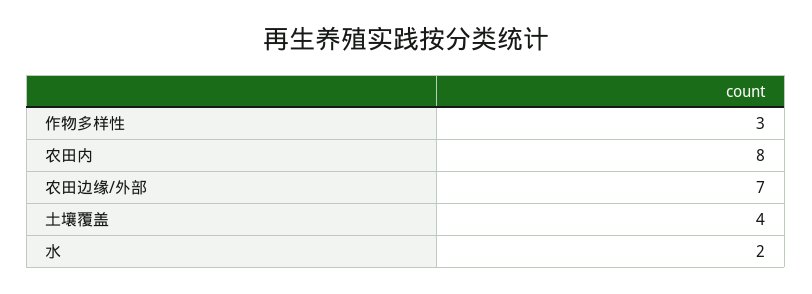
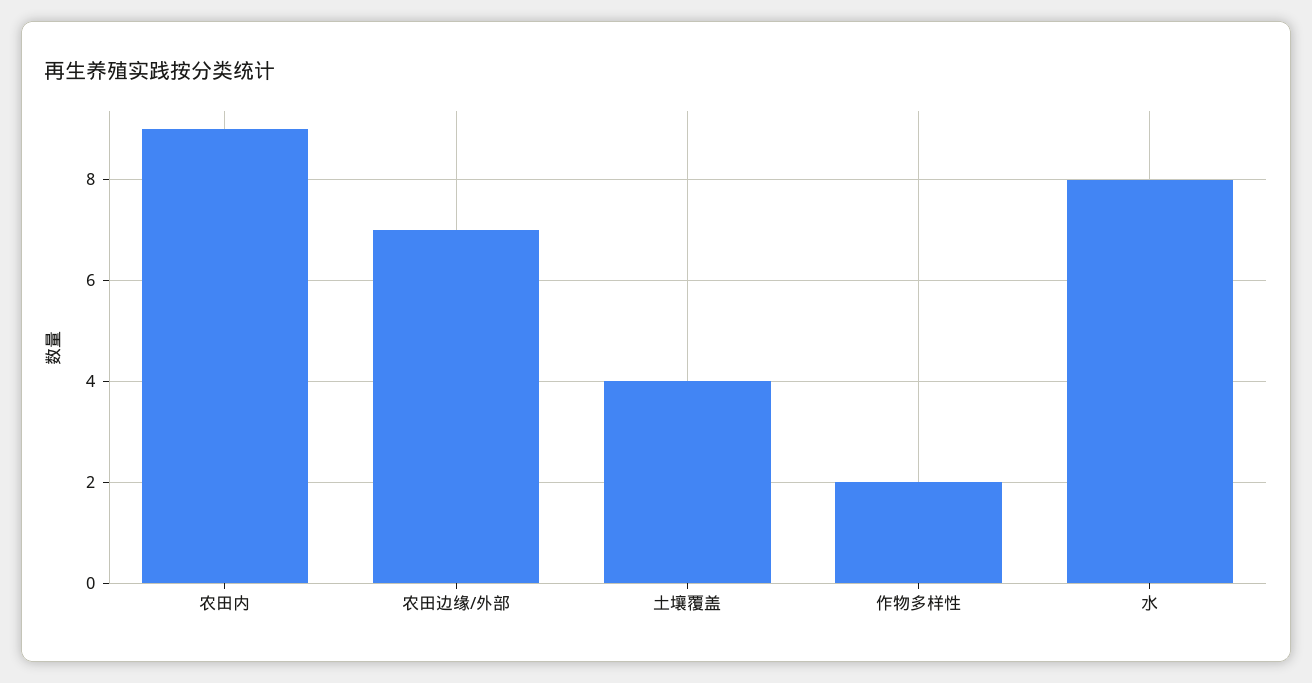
作物多样性: 3 -> 2
农田内: 8 -> 9
水: 2 -> 8

